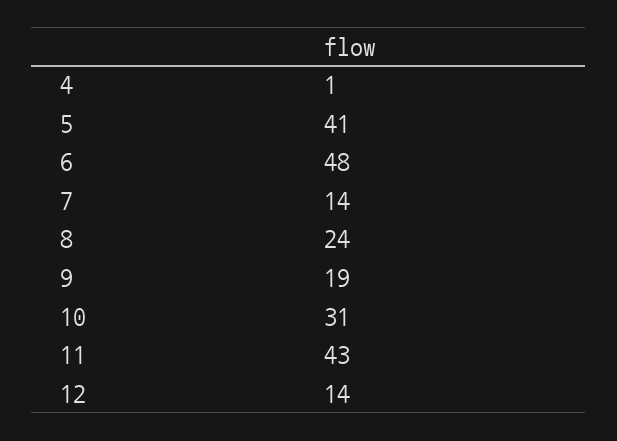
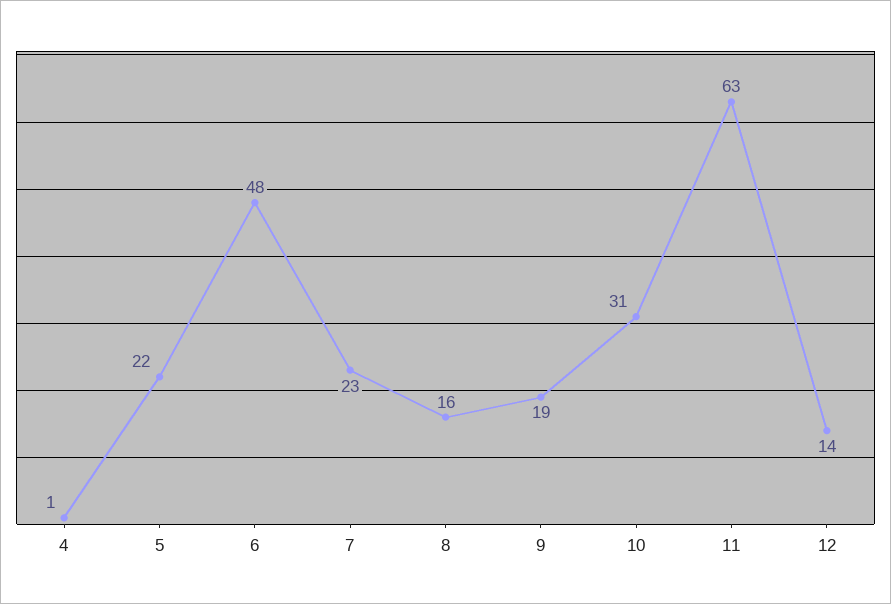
5: 41 -> 22
7: 14 -> 23
8: 24 -> 16
11: 43 -> 63

